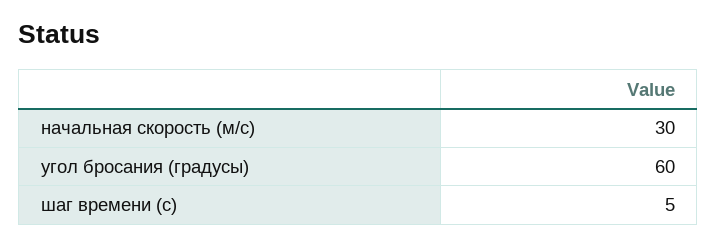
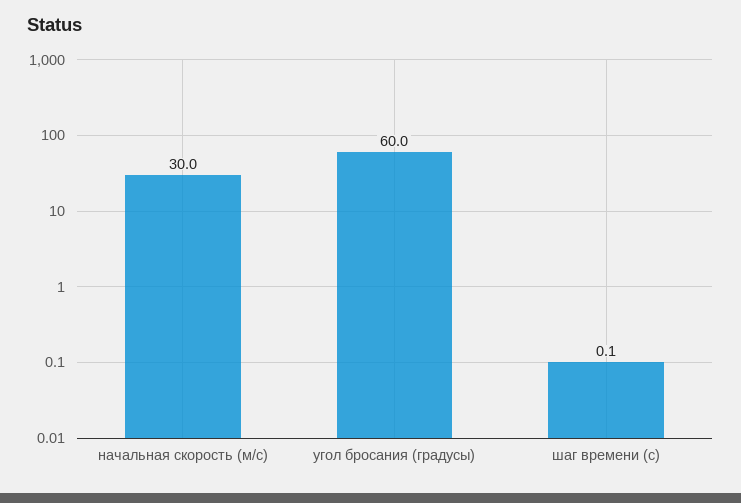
шаг времени (с): 5 -> 0.1

